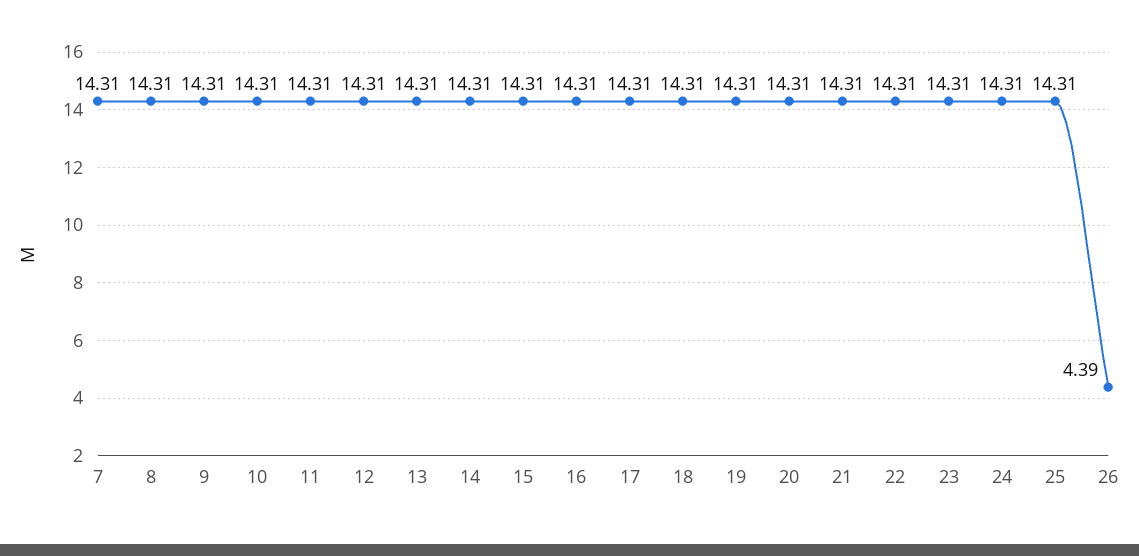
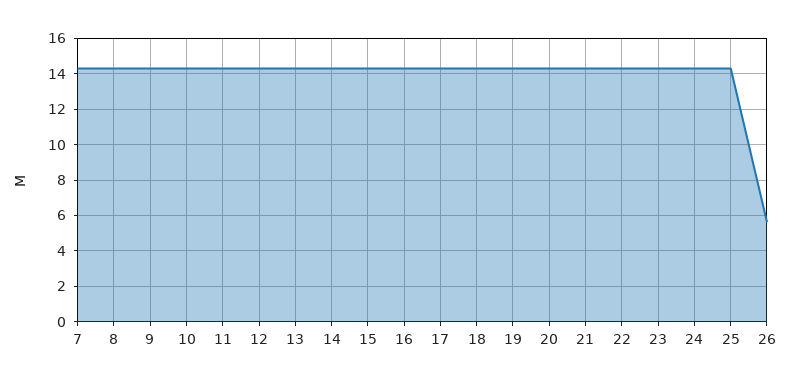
26: 4.39 -> 5.5

